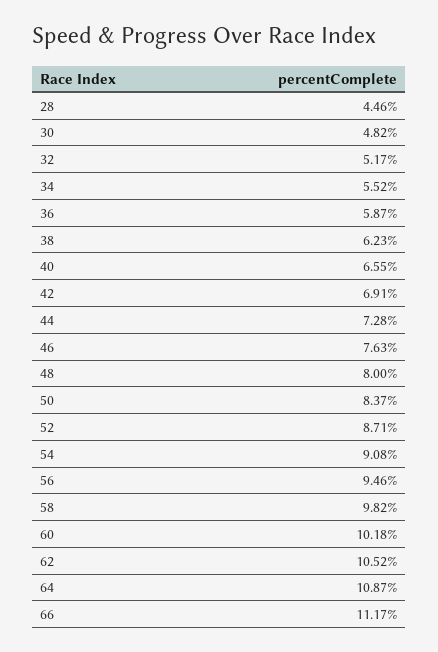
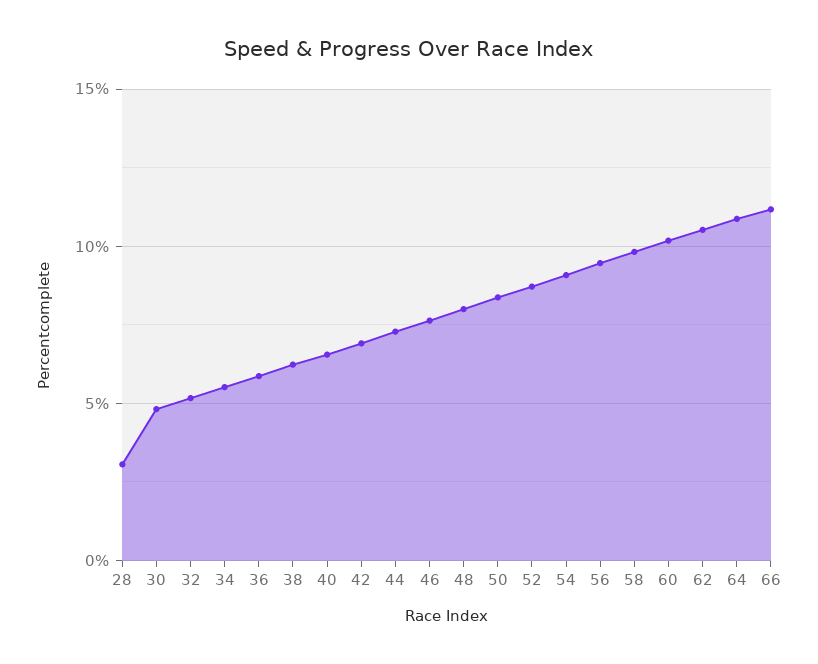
28: 4.46 -> 3

